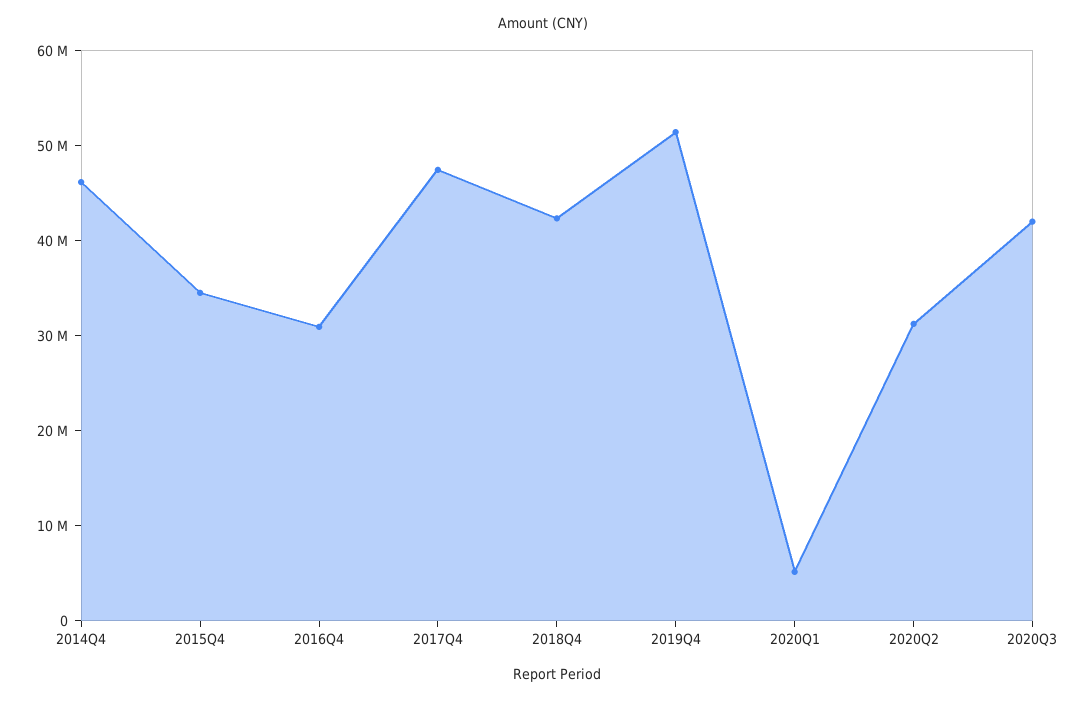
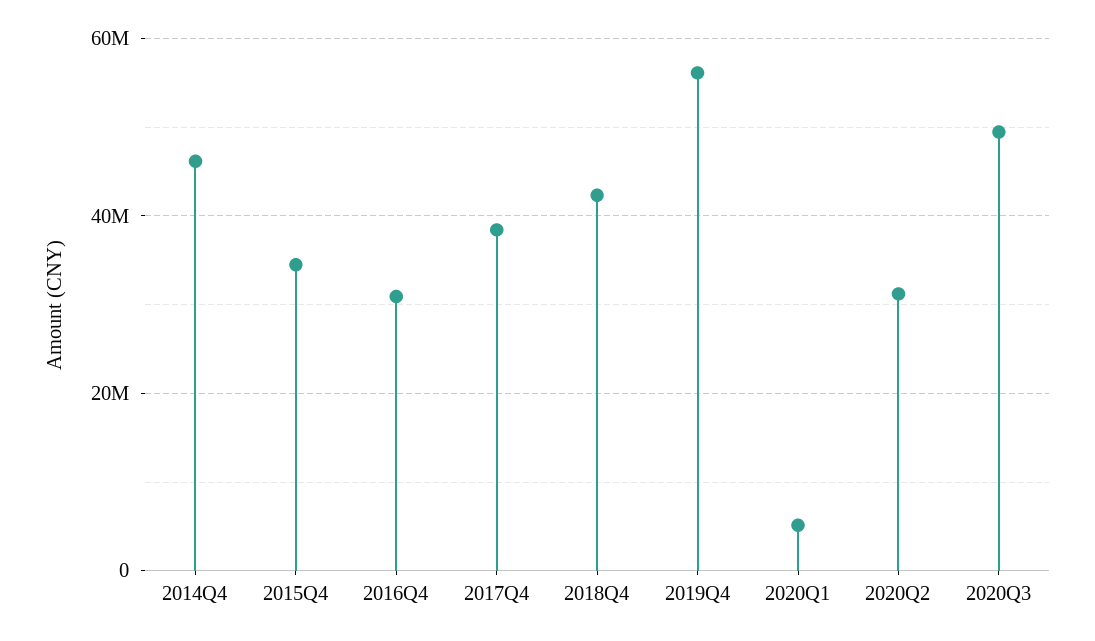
2017Q4: 48000000 -> 38000000
2019Q4: 52000000 -> 56000000
2020Q3: 42000000 -> 50000000

